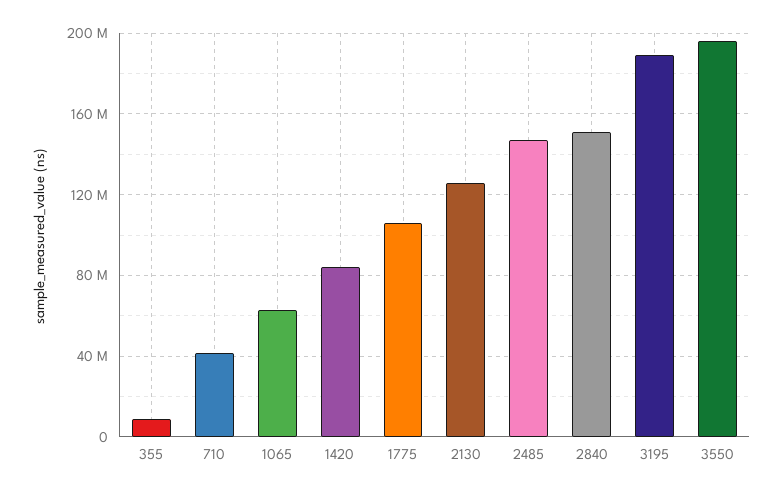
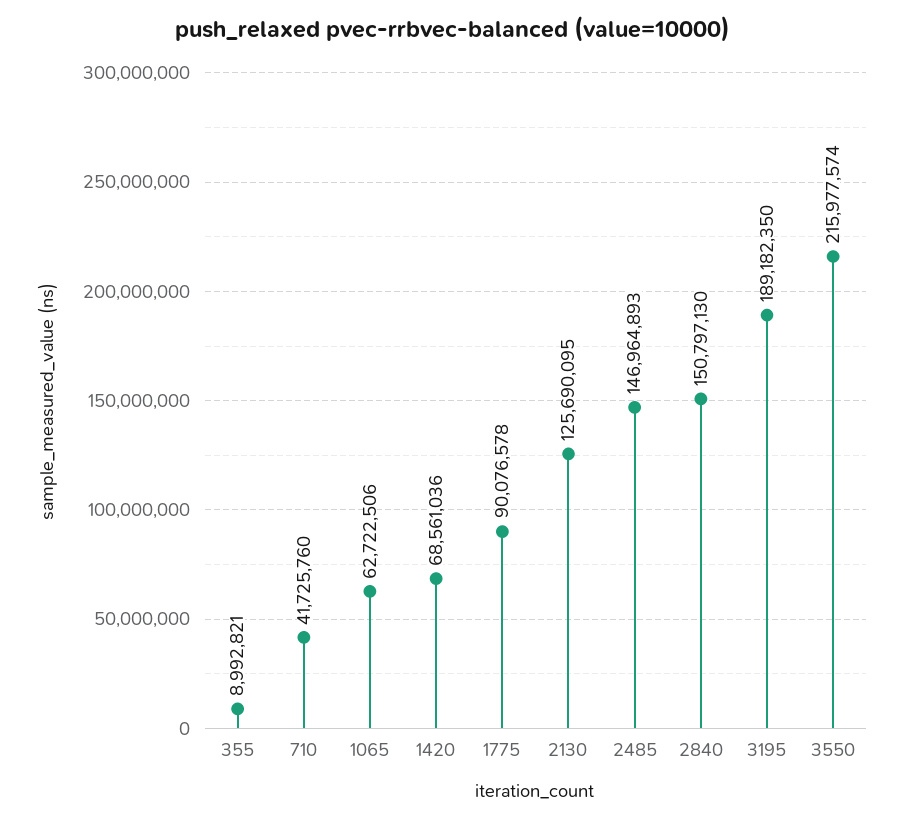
1420: 85000000 -> 68561036
1775: 105000000 -> 90076578
3550: 195000000 -> 215977574

